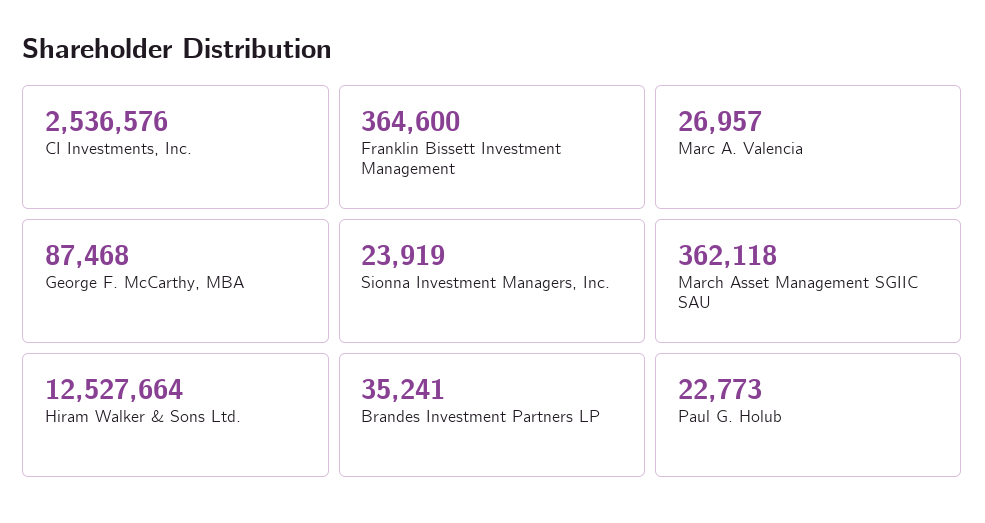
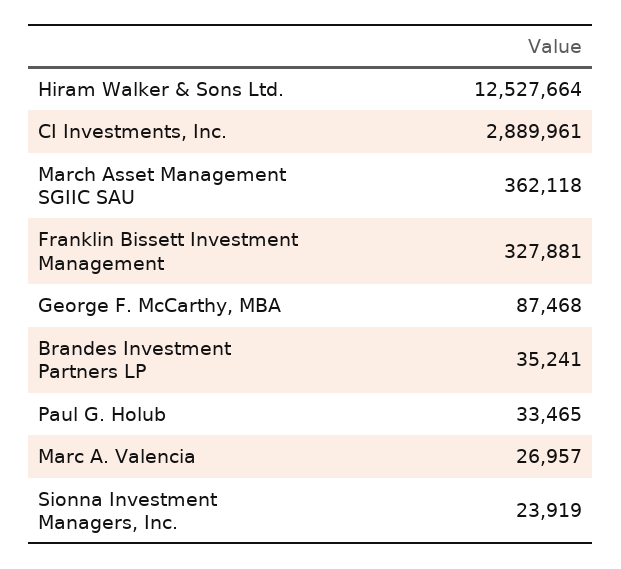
CI Investments, Inc.: 2536576 -> 2889961
Franklin Bissett Investment Management: 364600 -> 327881
Paul G. Holub: 22773 -> 33465

